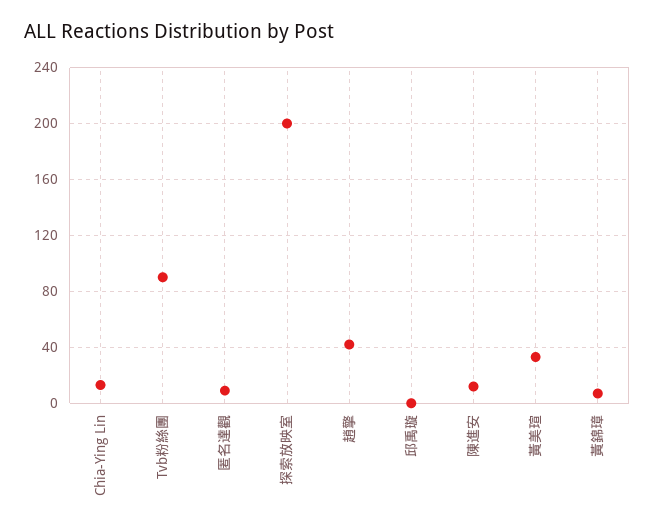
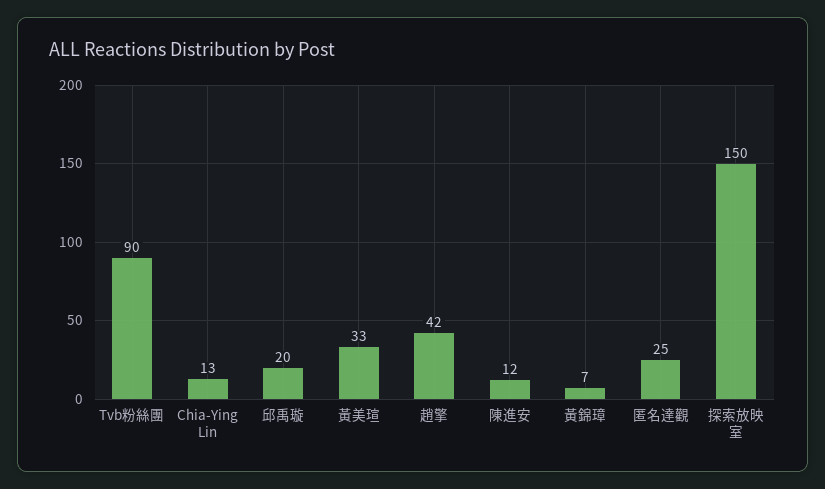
匿名達觀: 10 -> 25
探索放映室: 200 -> 150
邱禹璇: 0 -> 20

